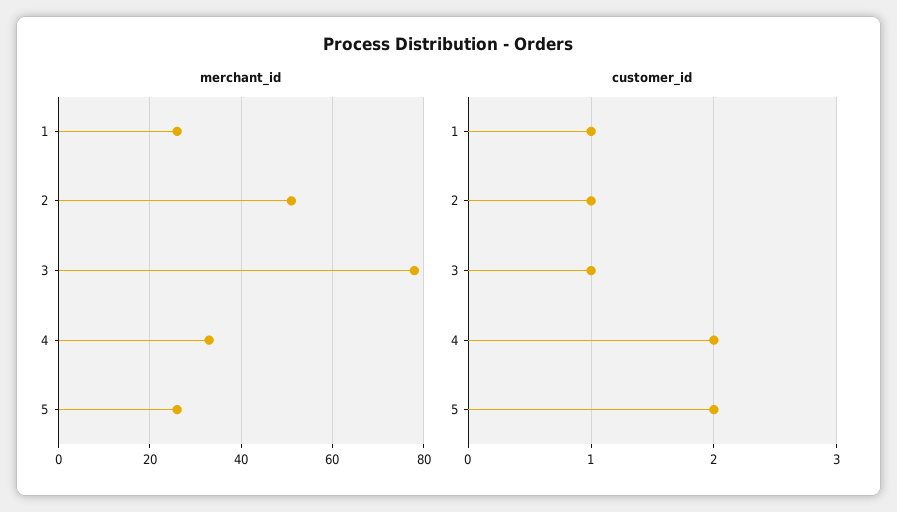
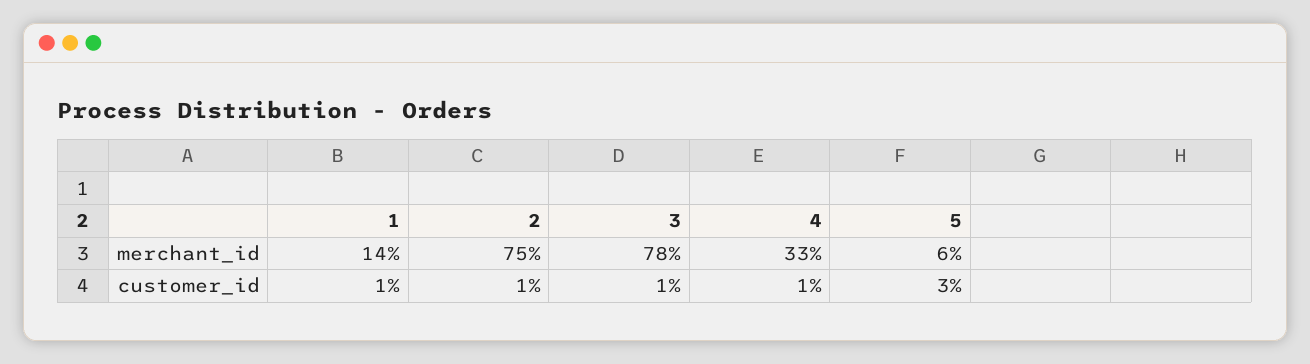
merchant_id, 1: 25 -> 14
merchant_id, 2: 50 -> 75
merchant_id, 5: 25 -> 6
customer_id, 4: 2 -> 1
customer_id, 5: 2 -> 3

